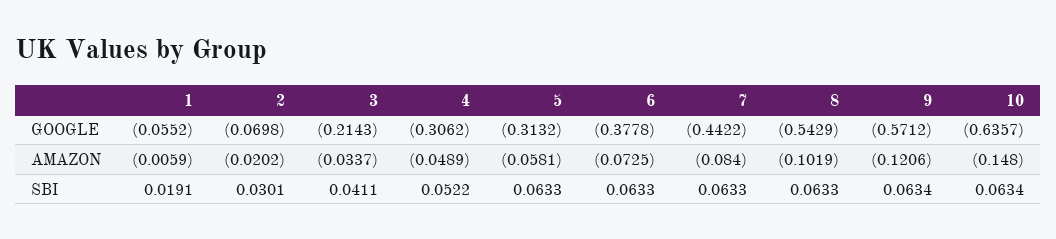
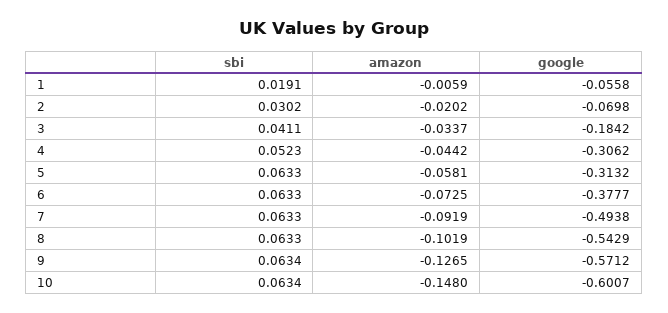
1, GOOGLE: -0.0552 -> -0.0558
3, GOOGLE: -0.2143 -> -0.1842
6, GOOGLE: -0.3778 -> -0.3777
7, GOOGLE: -0.4422 -> -0.4938
10, GOOGLE: -0.6357 -> -0.6007
4, AMAZON: -0.0489 -> -0.0442
7, AMAZON: -0.084 -> -0.0919
9, AMAZON: -0.1206 -> -0.1265
2, SBI: 0.0301 -> 0.0302
4, SBI: 0.0522 -> 0.0523

